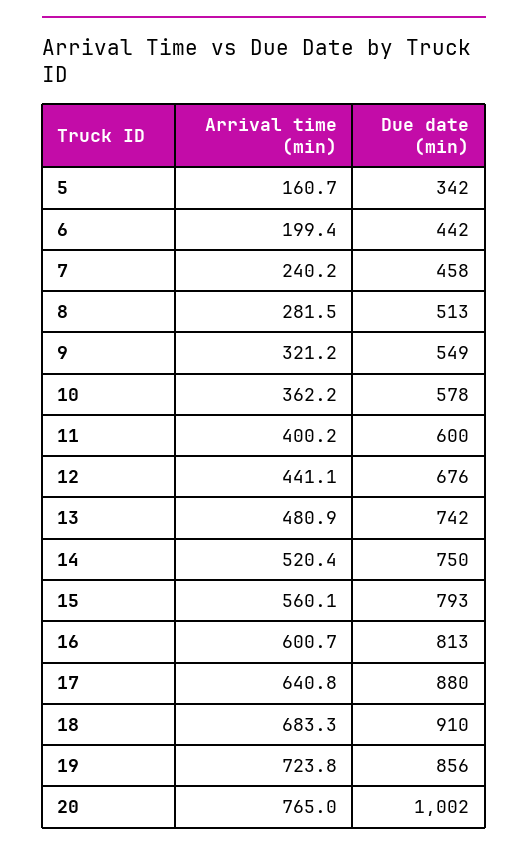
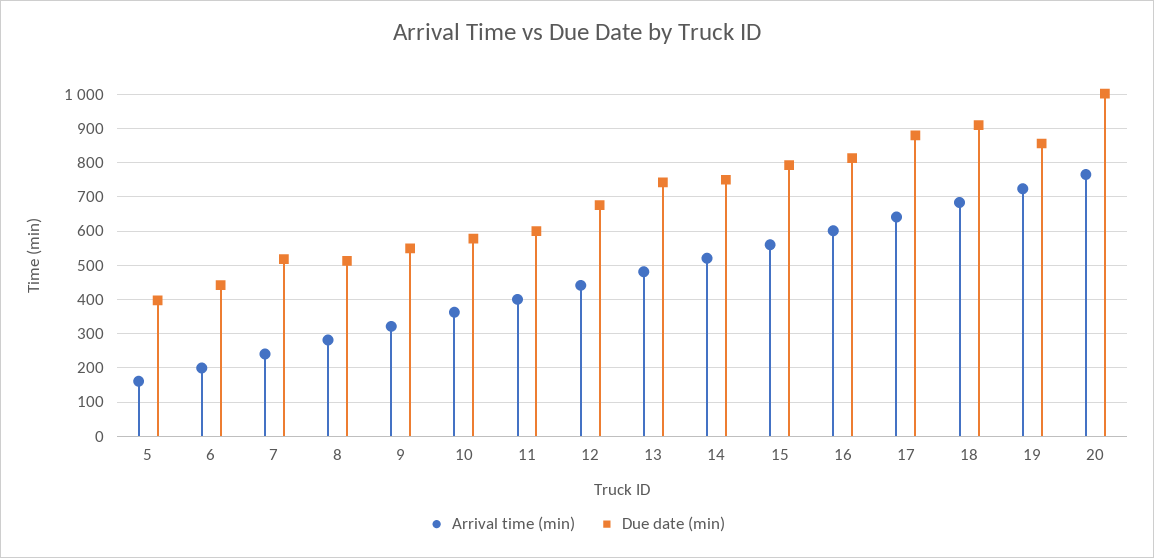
Due date (min), 5: 342 -> 400
Due date (min), 7: 458 -> 520

